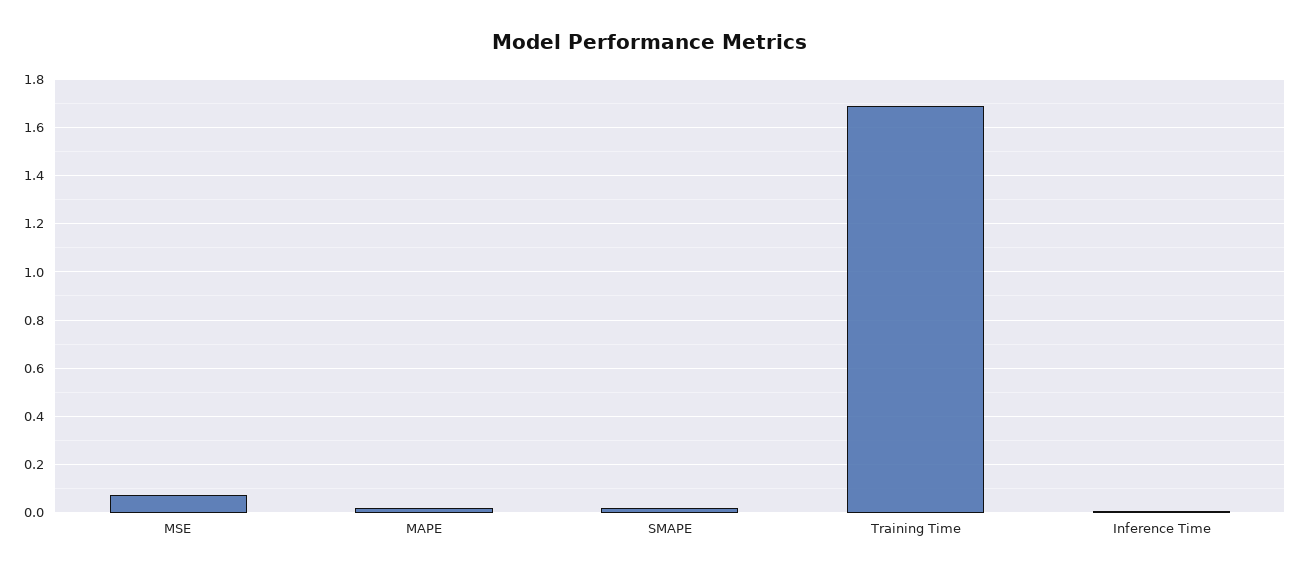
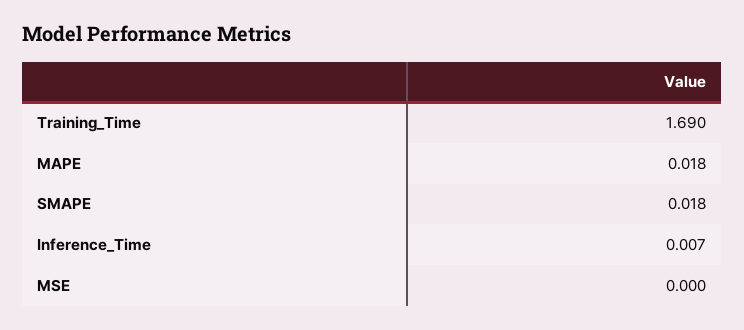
MSE: 0.075 -> 0

